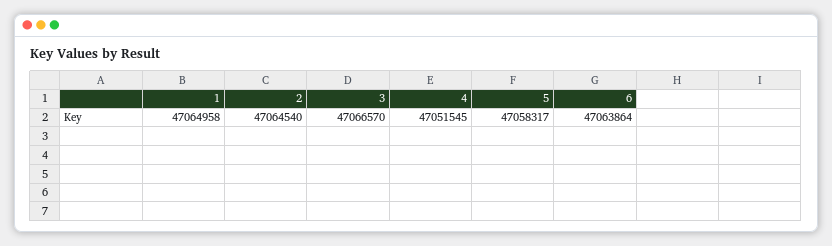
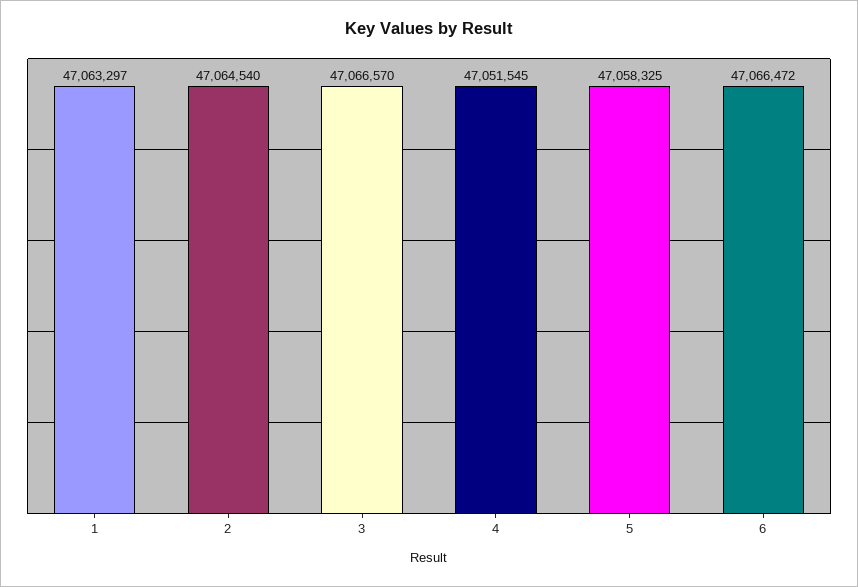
1: 47064958 -> 47063297
5: 47058317 -> 47058325
6: 47063864 -> 47066472

